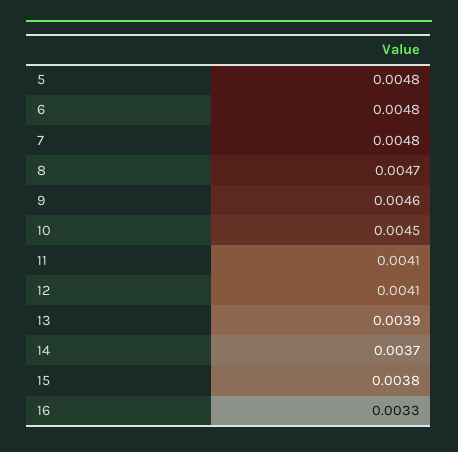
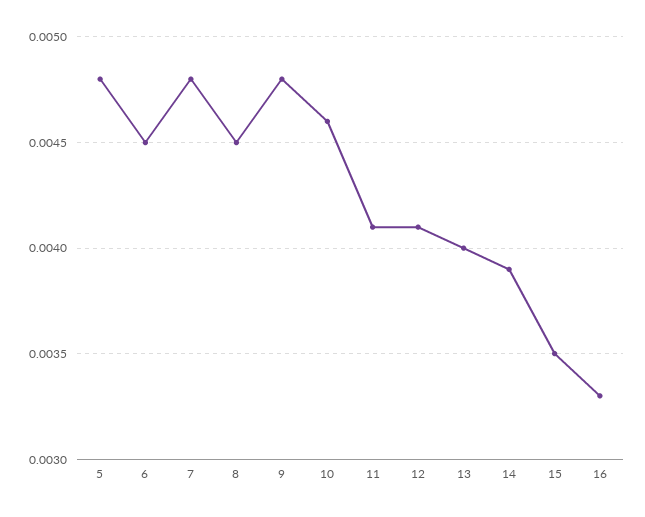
6: 0.0048 -> 0.0045
8: 0.0047 -> 0.0045
9: 0.0046 -> 0.0048
10: 0.0045 -> 0.0046
13: 0.0039 -> 0.004
14: 0.0037 -> 0.0039
15: 0.0038 -> 0.0035

